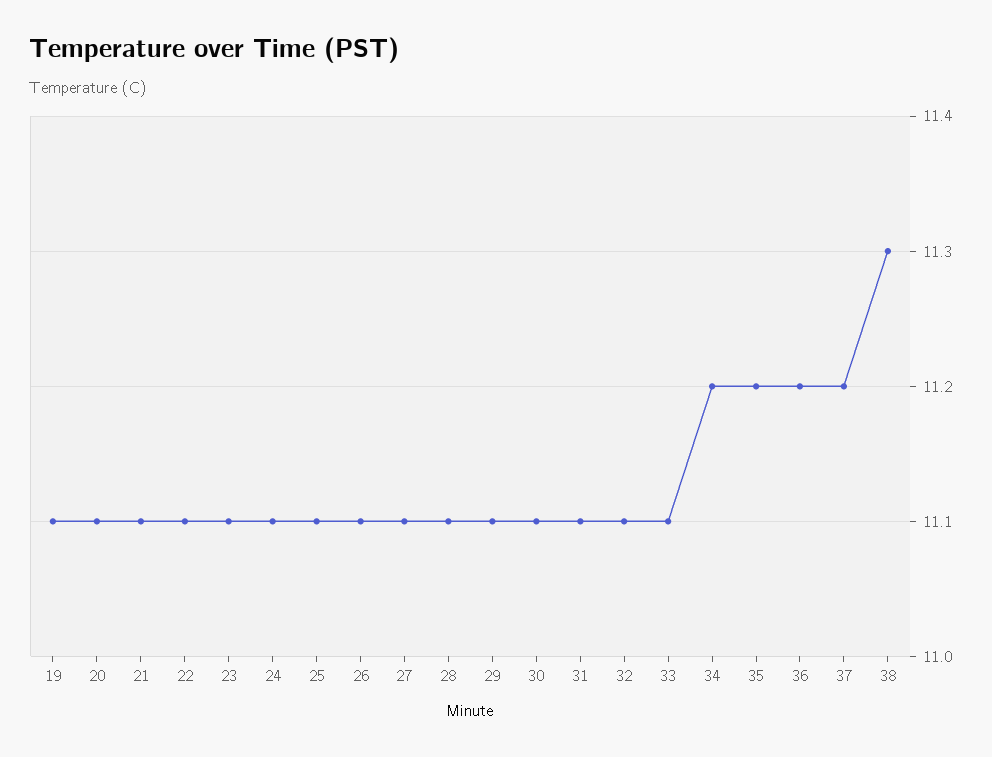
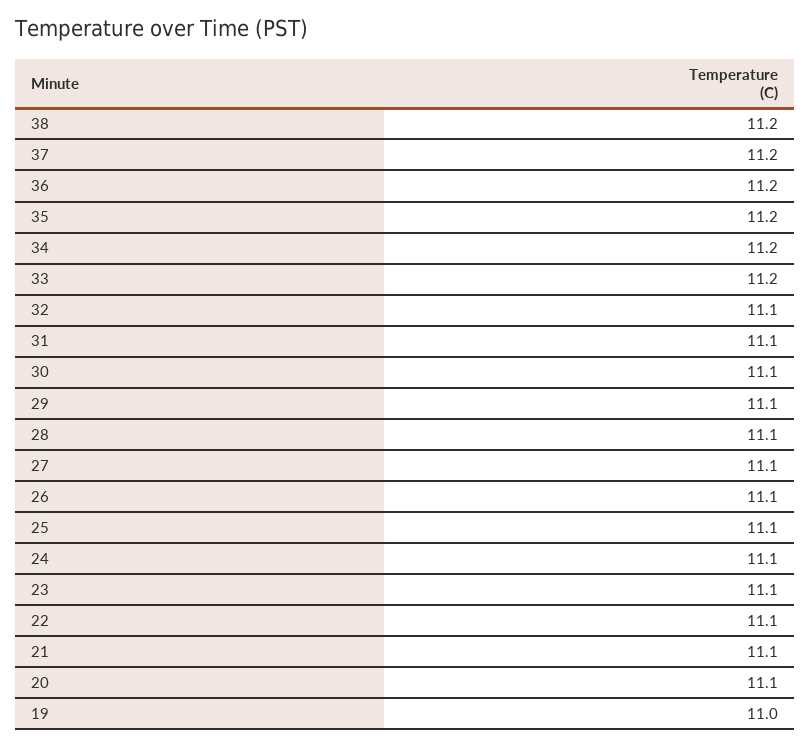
19: 11.1 -> 11
33: 11.1 -> 11.2
38: 11.3 -> 11.2

